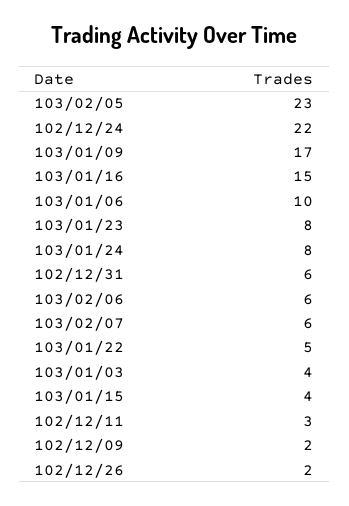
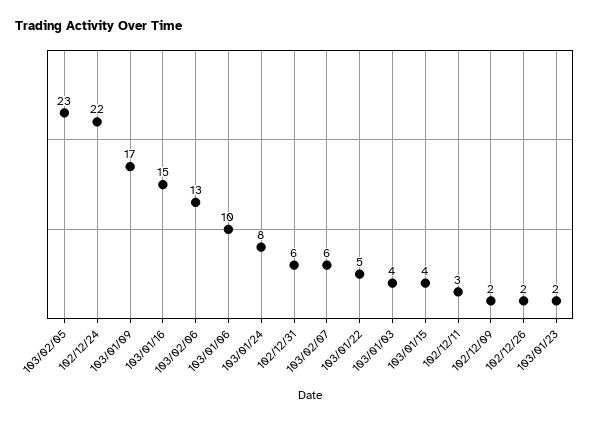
103/01/23: 8 -> 2
103/02/06: 6 -> 13

